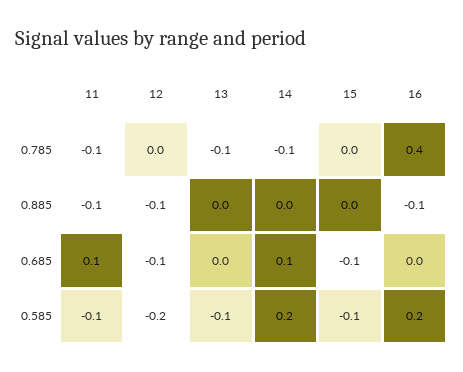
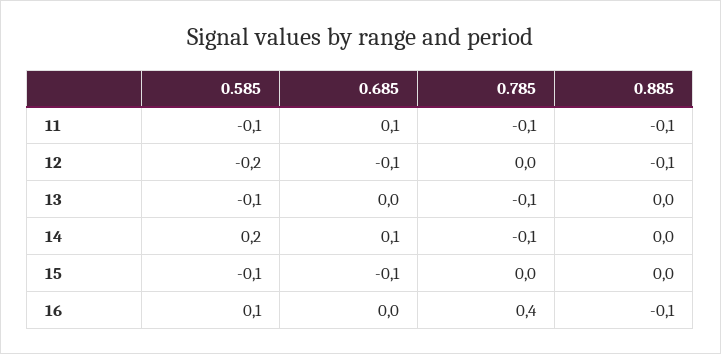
16, 0.585: 0.2 -> 0.1

